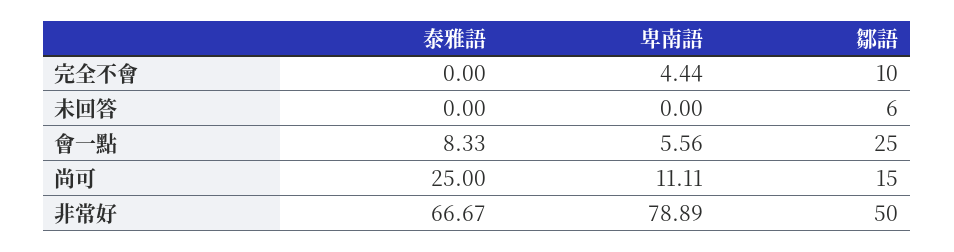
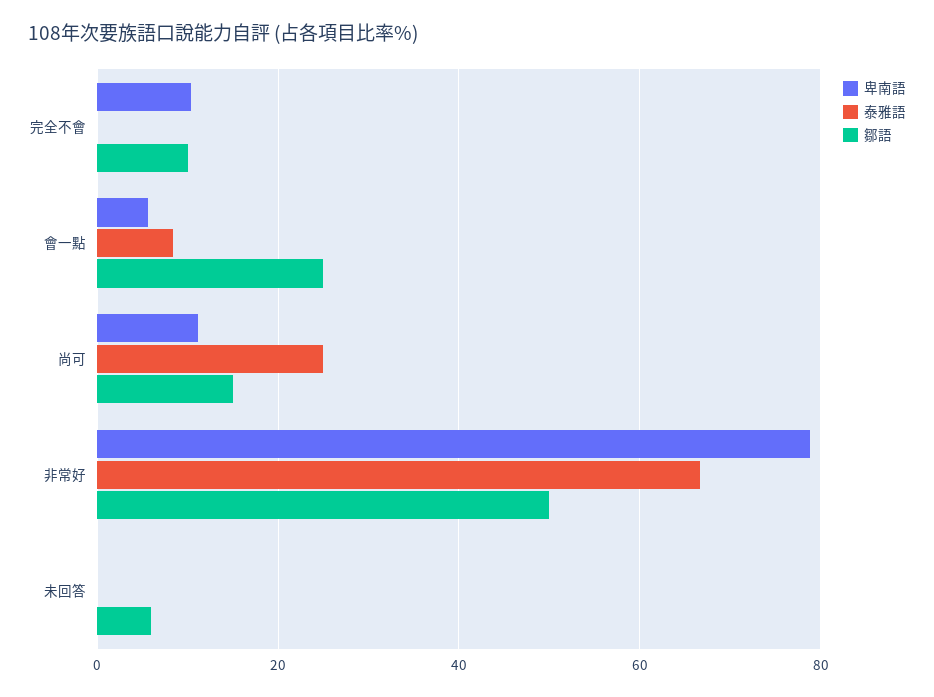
卑南語, 完全不會: 4.44 -> 10

